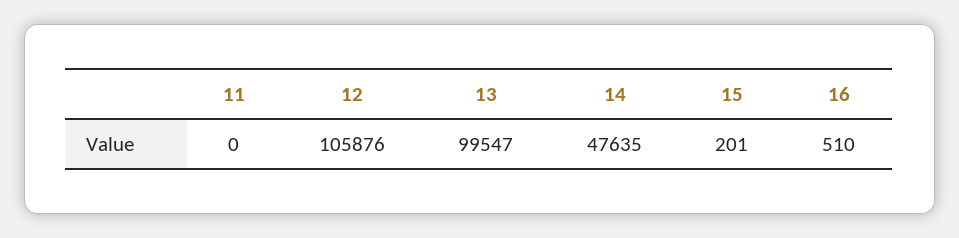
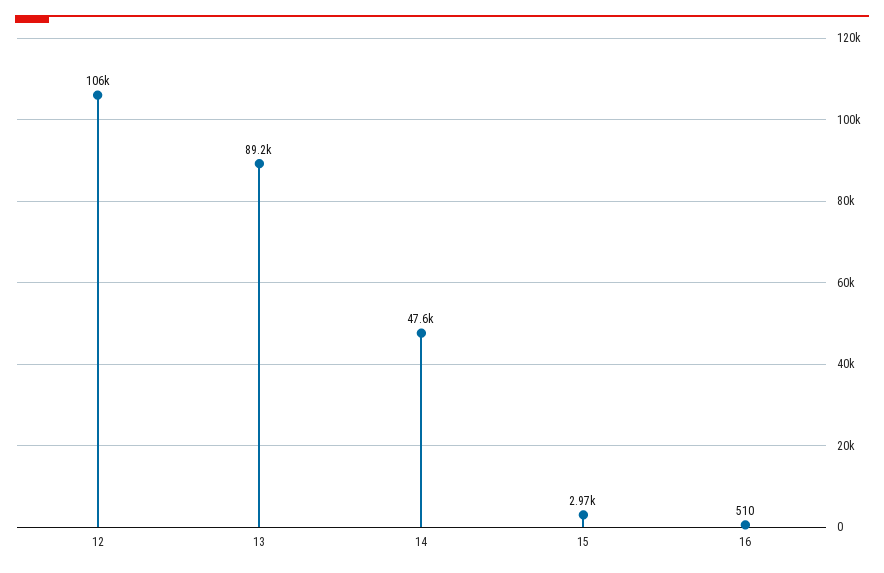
11: 0 -> none
13: 99547 -> 89200
15: 201 -> 2970

